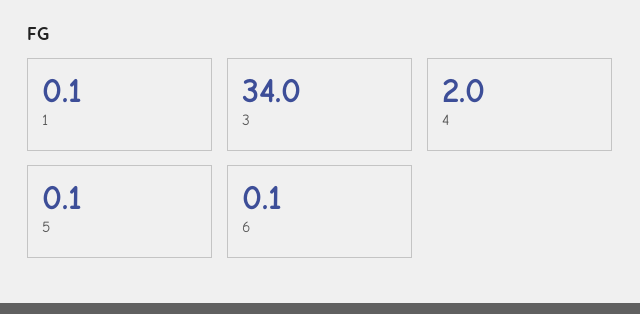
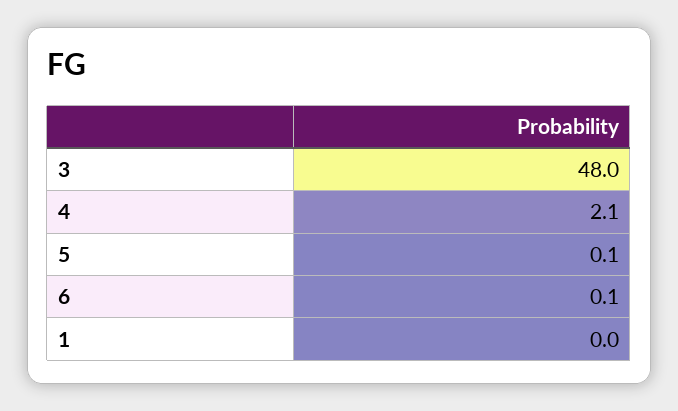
1: 0.1 -> 0
3: 34 -> 48
4: 2 -> 2.1

